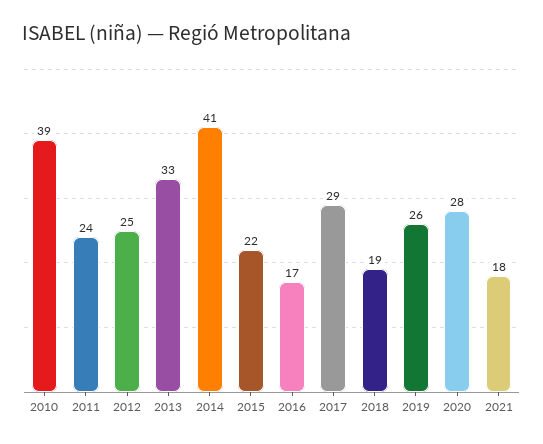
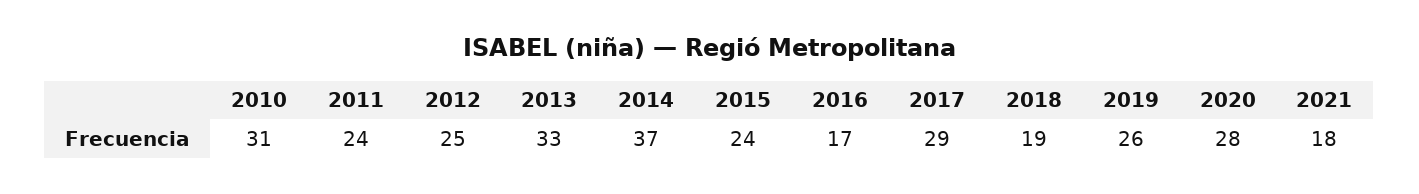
2010: 39 -> 31
2014: 41 -> 37
2015: 22 -> 24

